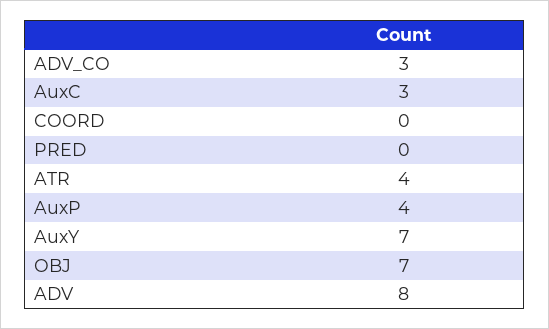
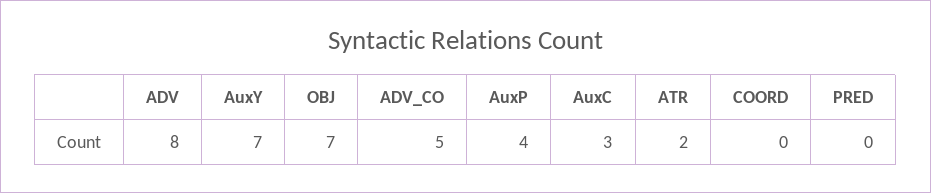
ADV_CO: 3 -> 5
ATR: 4 -> 2

